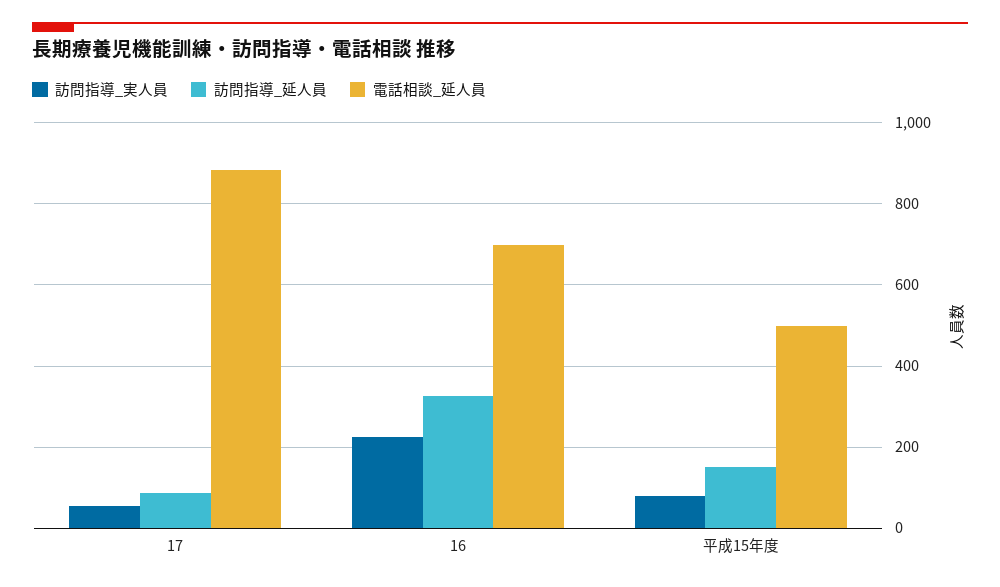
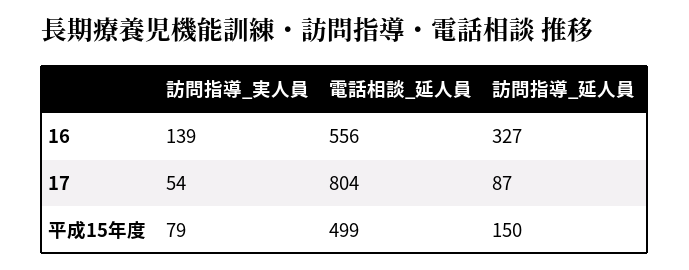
電話相談_延人員, 17: 880 -> 804
訪問指導_実人員, 16: 220 -> 139
電話相談_延人員, 16: 700 -> 556

